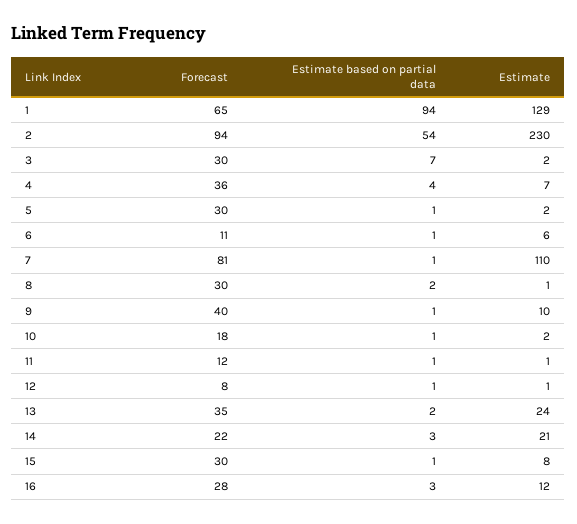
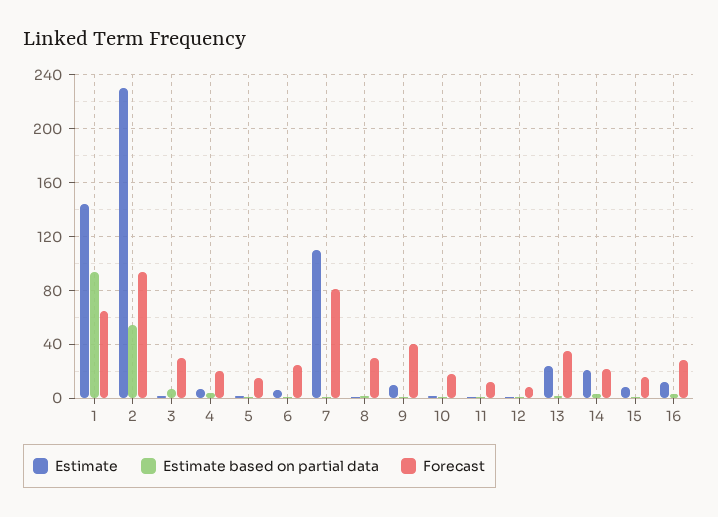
Estimate, 1: 129 -> 145
Forecast, 4: 36 -> 20
Forecast, 5: 30 -> 15
Forecast, 6: 11 -> 25
Forecast, 15: 30 -> 15

